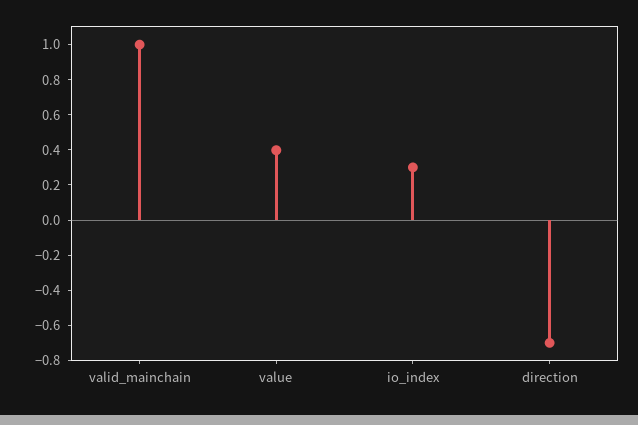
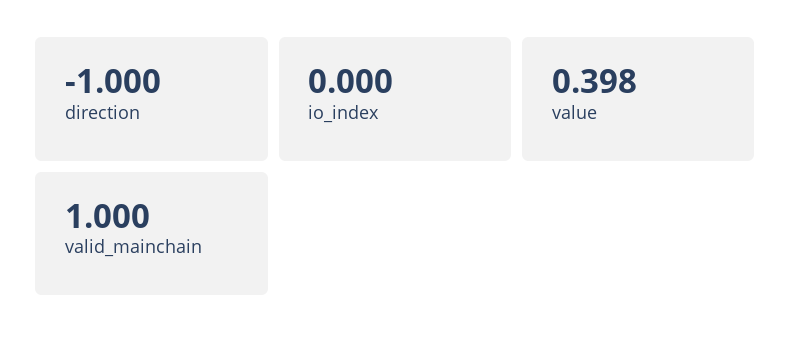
io_index: 0.3 -> 0
direction: -0.7 -> -1

